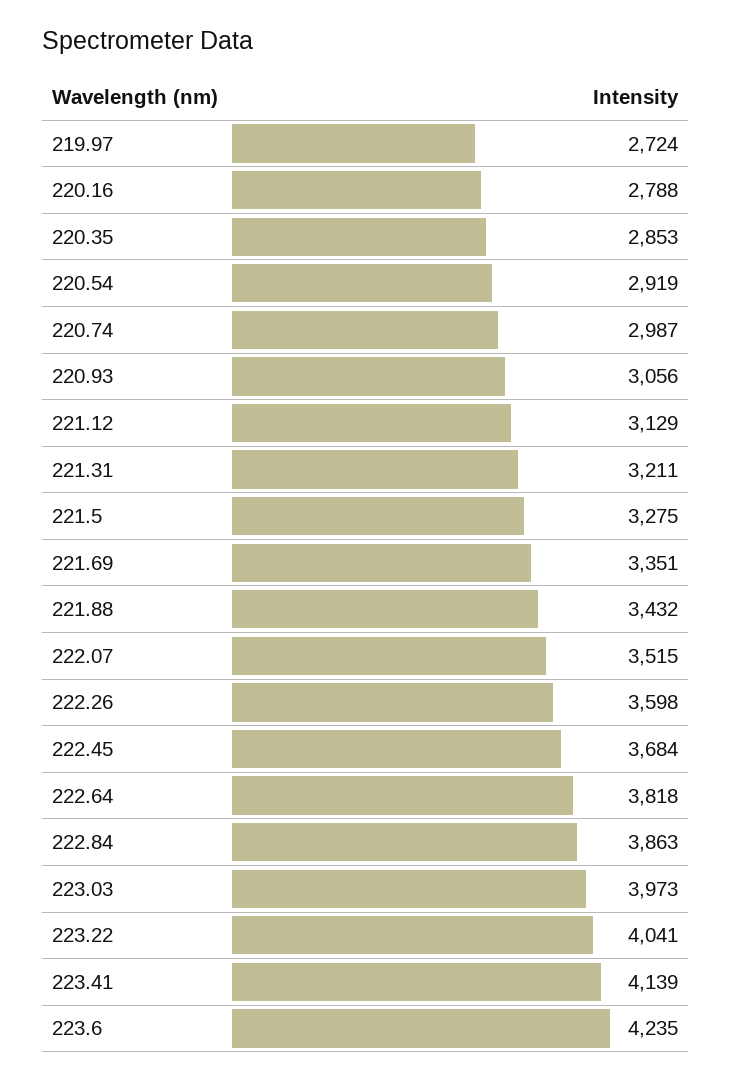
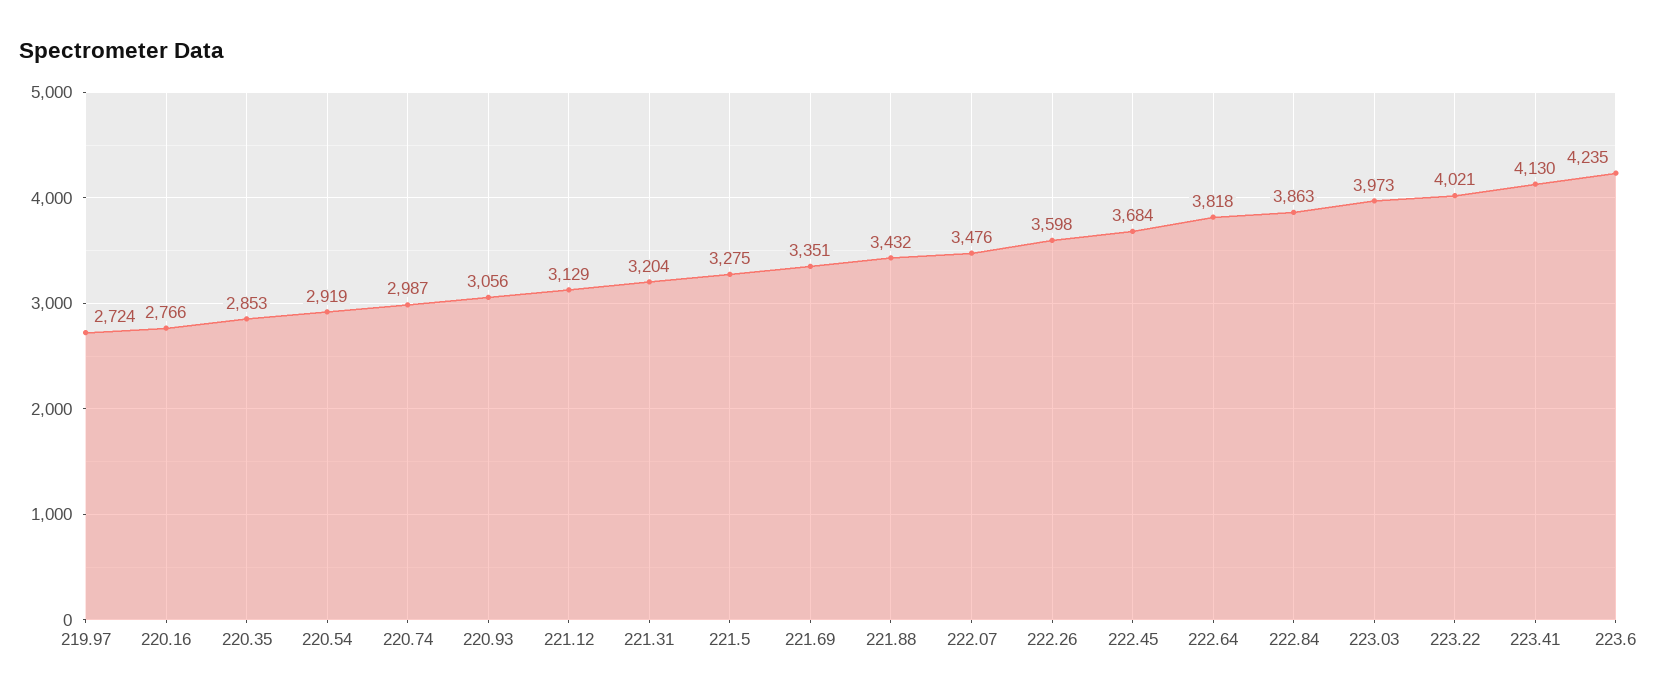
220.16: 2788 -> 2766
221.31: 3211 -> 3204
222.07: 3515 -> 3476
223.22: 4041 -> 4021
223.41: 4139 -> 4130

